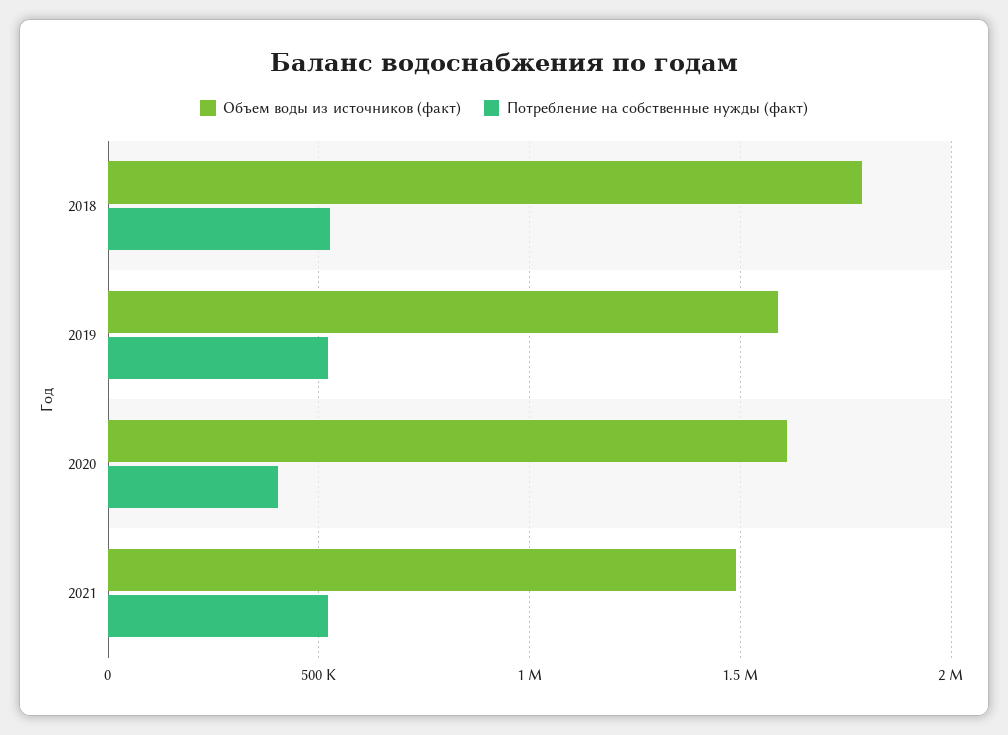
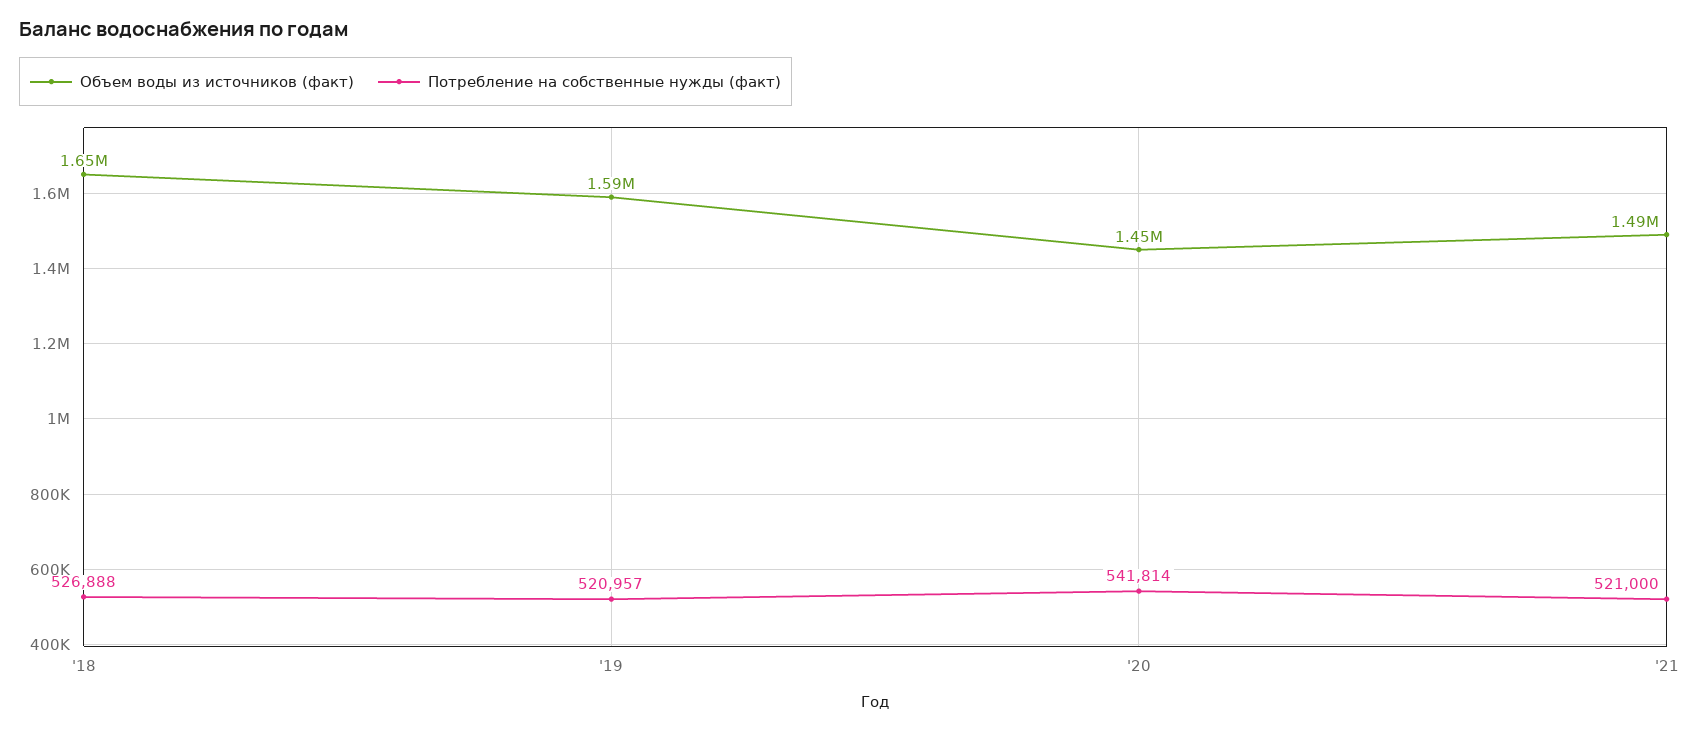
Объем воды из источников (факт), 2018: 1800000 -> 1650000
Объем воды из источников (факт), 2020: 1600000 -> 1450000
Потребление на собственные нужды (факт), 2020: 400000 -> 541814

